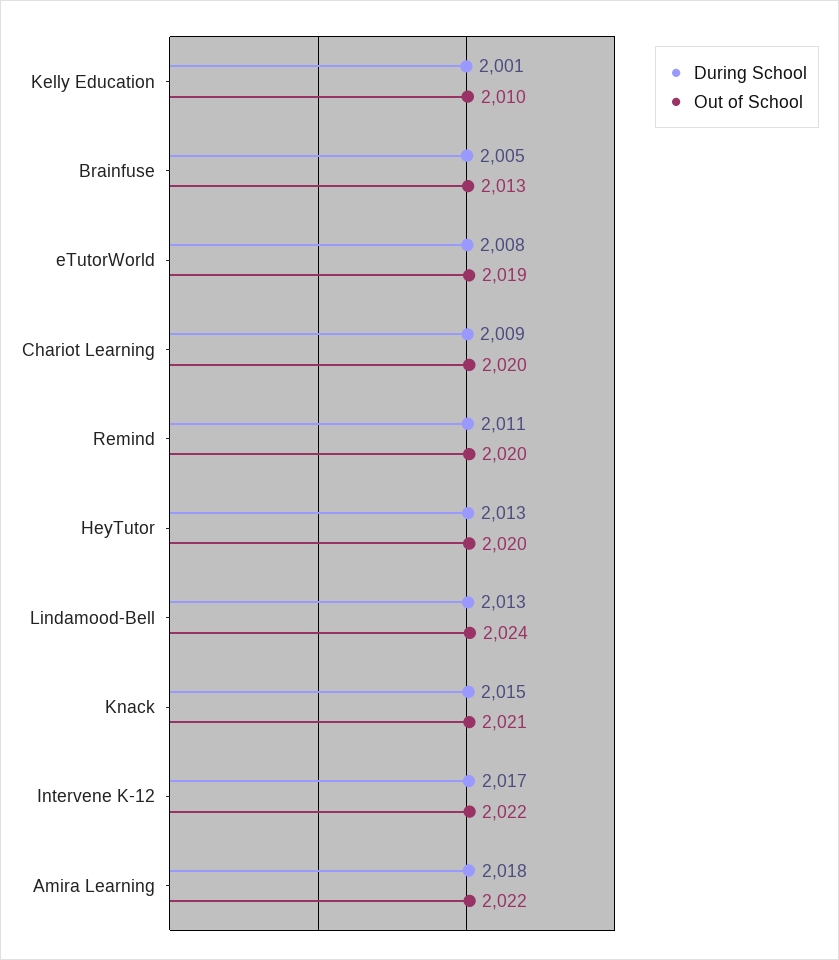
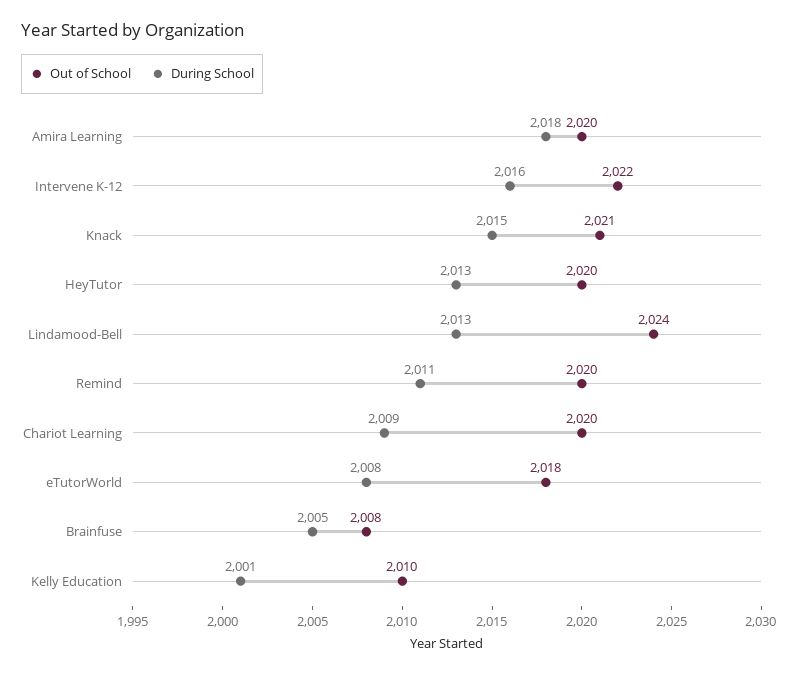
Out of School, Brainfuse: 2013 -> 2008
Out of School, eTutorWorld: 2019 -> 2018
During School, Intervene K-12: 2017 -> 2016
Out of School, Amira Learning: 2022 -> 2020

